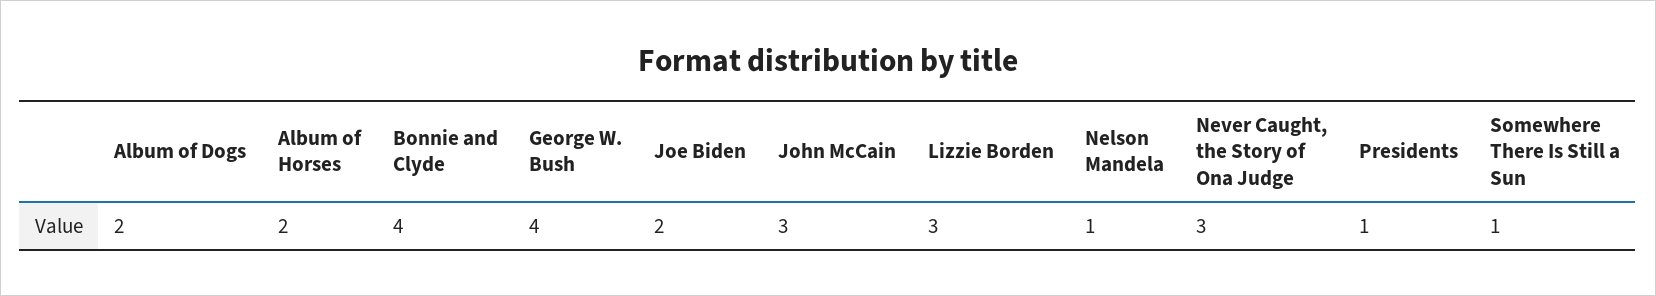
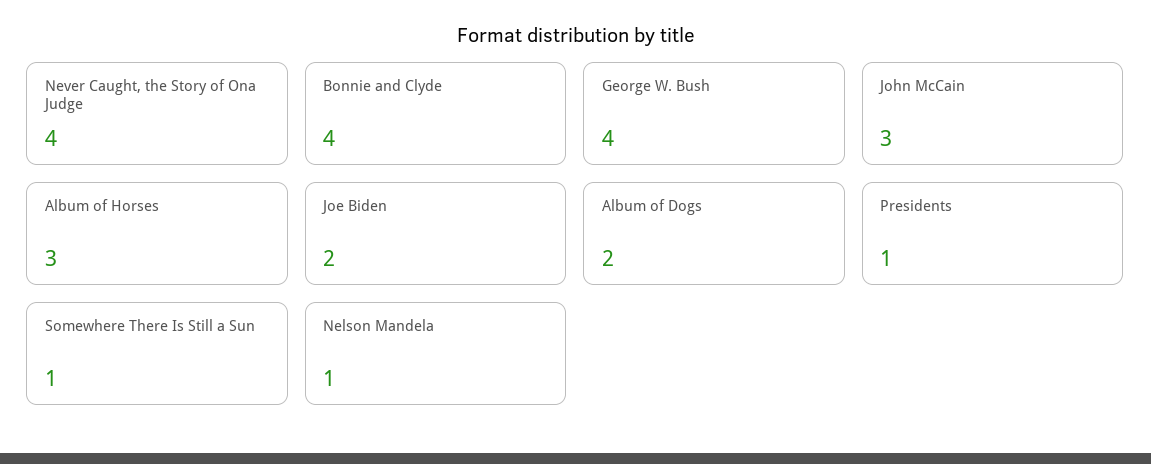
Album of Horses: 2 -> 3
Lizzie Borden: 3 -> none
Never Caught, the Story of Ona Judge: 3 -> 4

